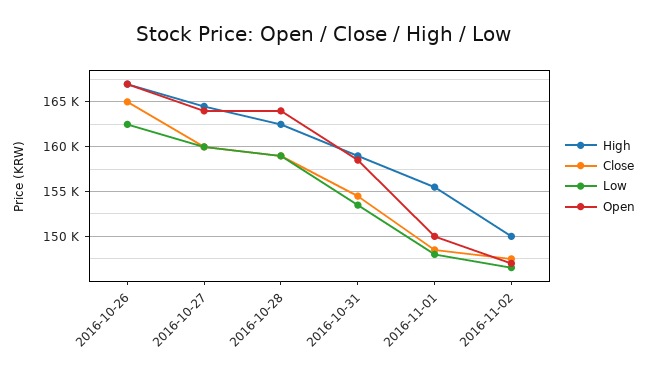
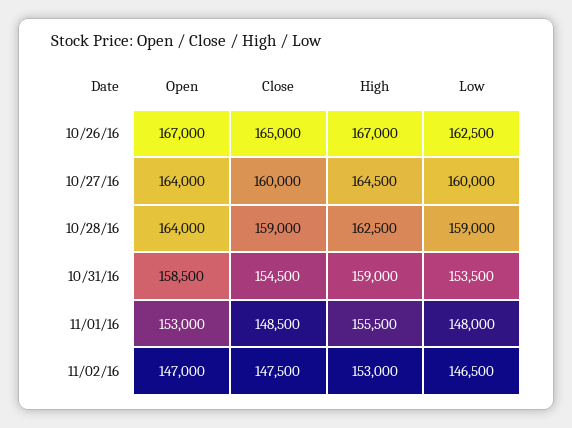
Open, 2016-11-01: 150000 -> 153000
High, 2016-11-02: 150000 -> 153000

